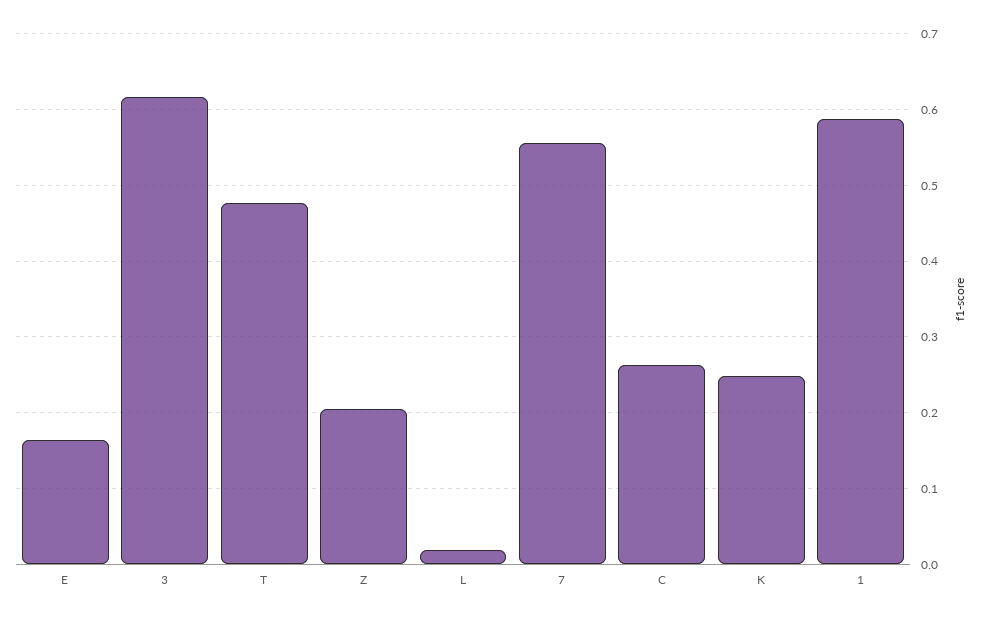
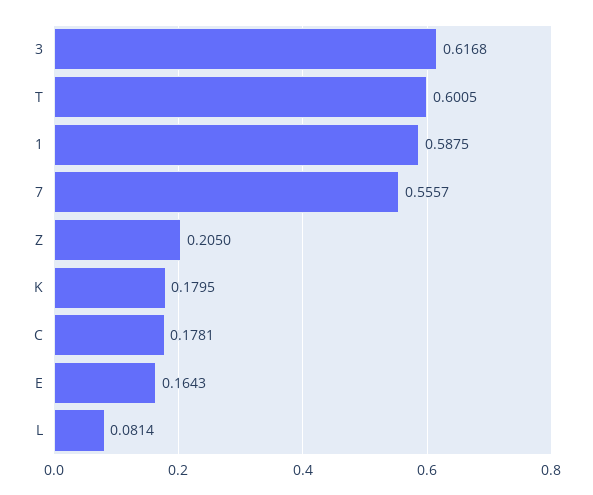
T: 0.48 -> 0.6005
L: 0.02 -> 0.0814
C: 0.26 -> 0.1781
K: 0.25 -> 0.1795

